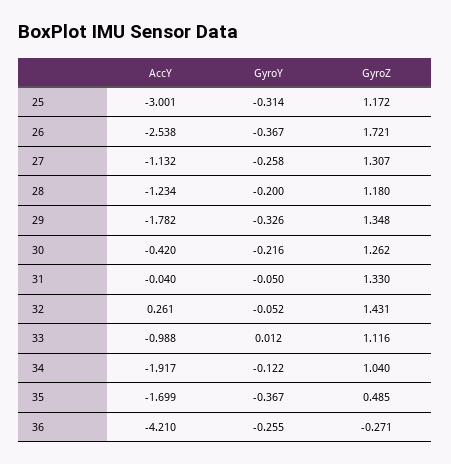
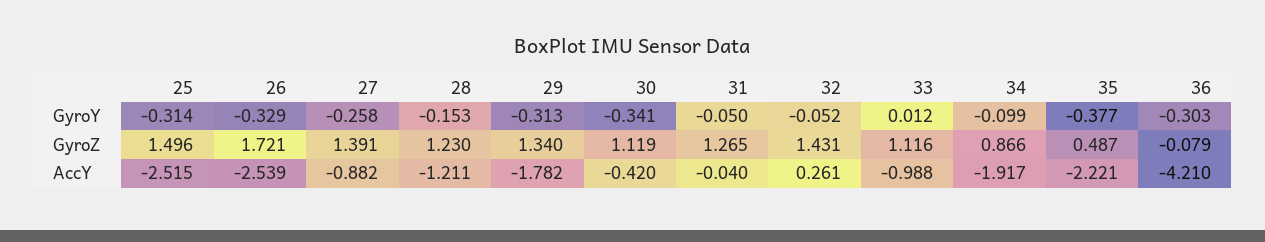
AccY, 25: -3.001 -> -2.515
GyroZ, 25: 1.172 -> 1.496
AccY, 26: -2.538 -> -2.539
GyroY, 26: -0.367 -> -0.329
AccY, 27: -1.132 -> -0.882
GyroZ, 27: 1.307 -> 1.391
AccY, 28: -1.234 -> -1.211
GyroY, 28: -0.2 -> -0.153
GyroZ, 28: 1.18 -> 1.23
GyroY, 29: -0.326 -> -0.313
GyroZ, 29: 1.348 -> 1.34
GyroY, 30: -0.216 -> -0.341
GyroZ, 30: 1.262 -> 1.119
GyroZ, 31: 1.33 -> 1.265
GyroY, 34: -0.122 -> -0.099
GyroZ, 34: 1.04 -> 0.866
AccY, 35: -1.699 -> -2.221
GyroY, 35: -0.367 -> -0.377
GyroZ, 35: 0.485 -> 0.487
GyroY, 36: -0.255 -> -0.303
GyroZ, 36: -0.271 -> -0.079

